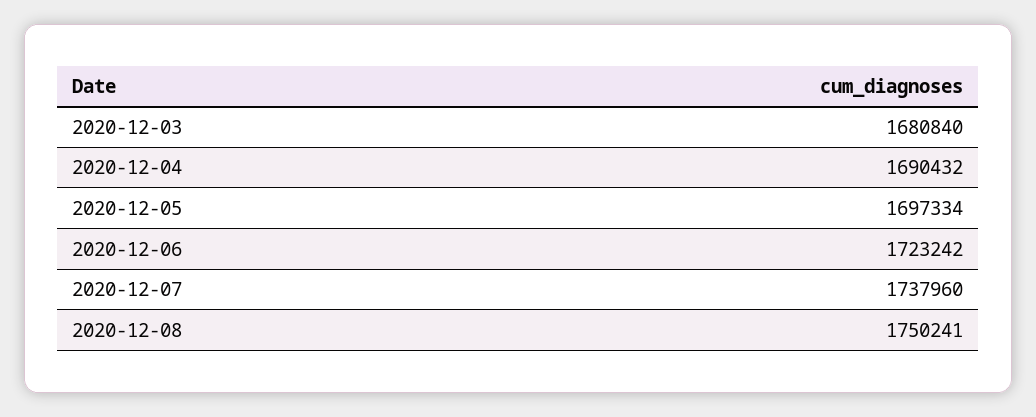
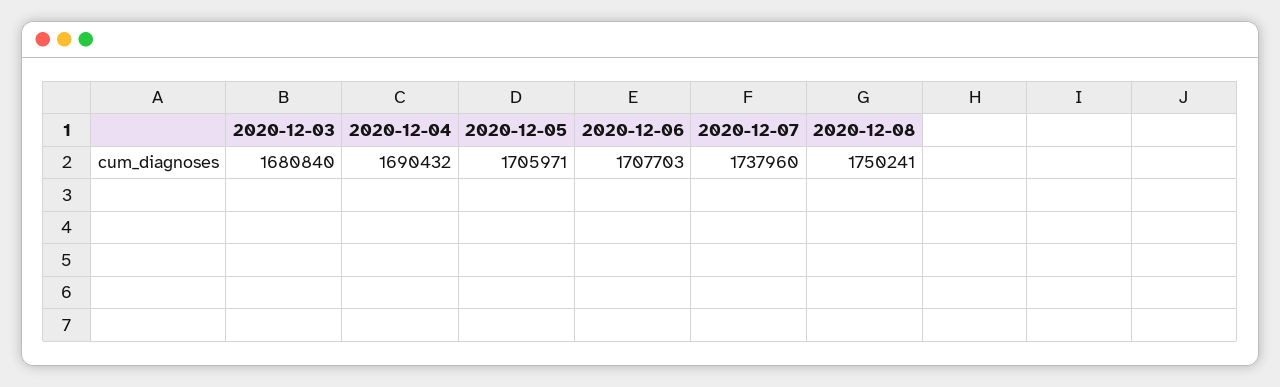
2020-12-05: 1697334 -> 1705971
2020-12-06: 1723242 -> 1707703

